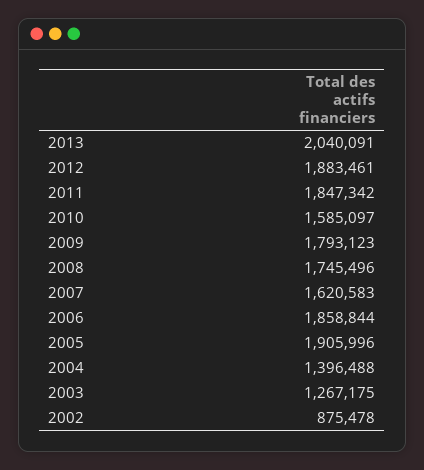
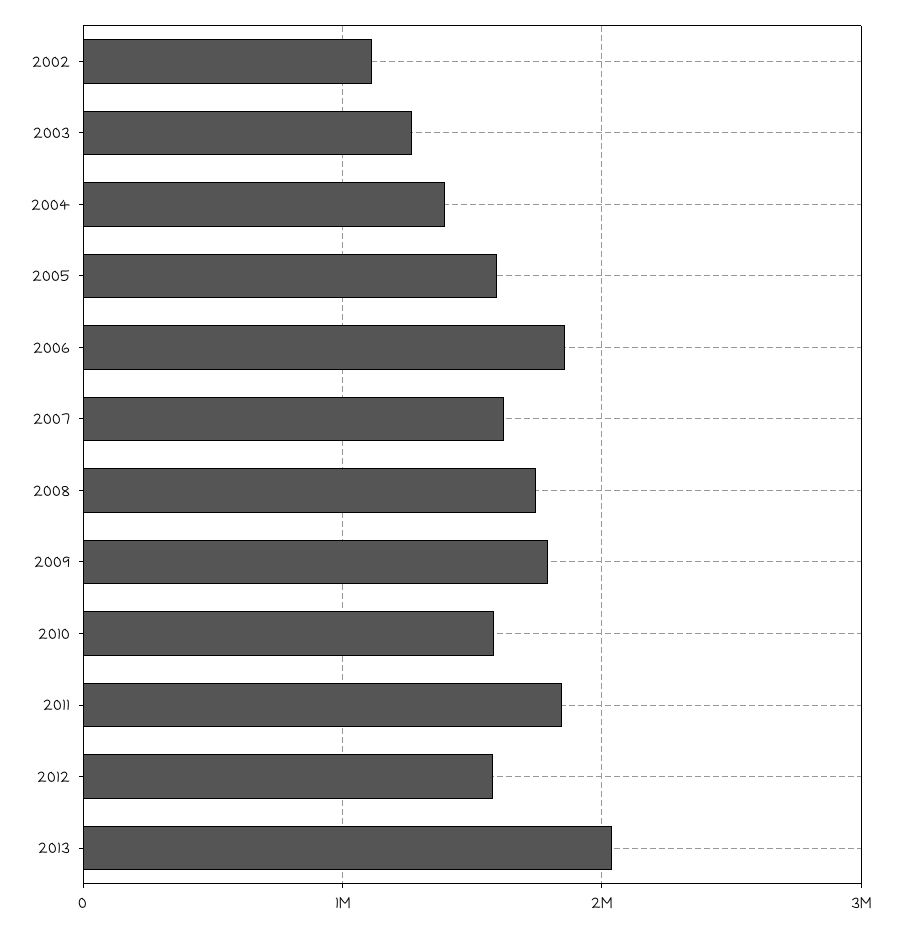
2012: 1883461 -> 1600000
2005: 1905996 -> 1600000
2002: 875478 -> 1100000

